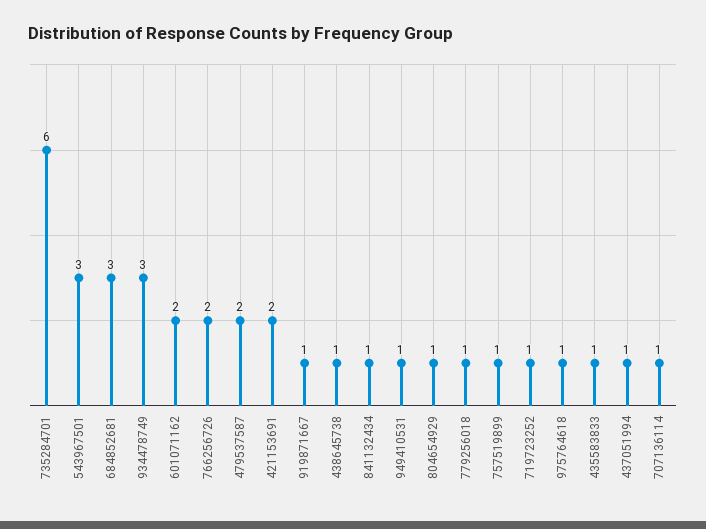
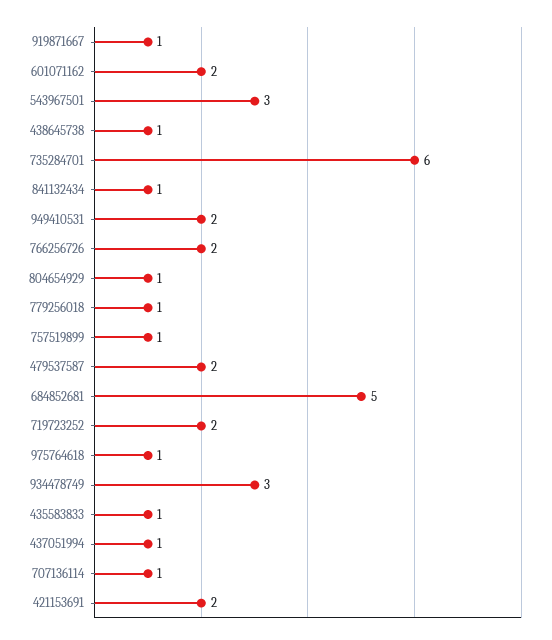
684852681: 3 -> 5
949410531: 1 -> 2
719723252: 1 -> 2

